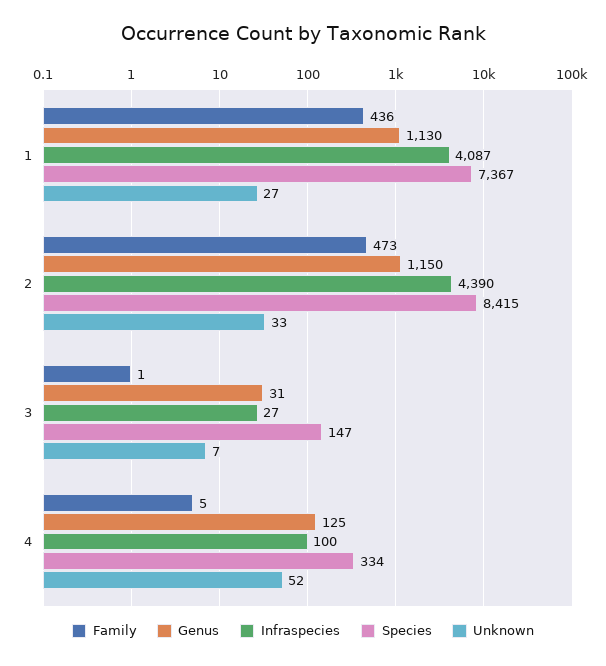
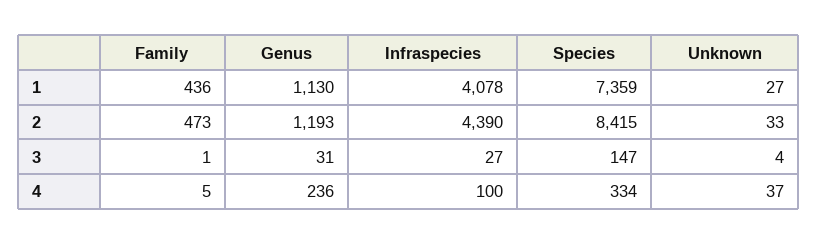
Infraspecies, 1: 4087 -> 4078
Species, 1: 7367 -> 7359
Genus, 2: 1150 -> 1193
Unknown, 3: 7 -> 4
Genus, 4: 125 -> 236
Unknown, 4: 52 -> 37

